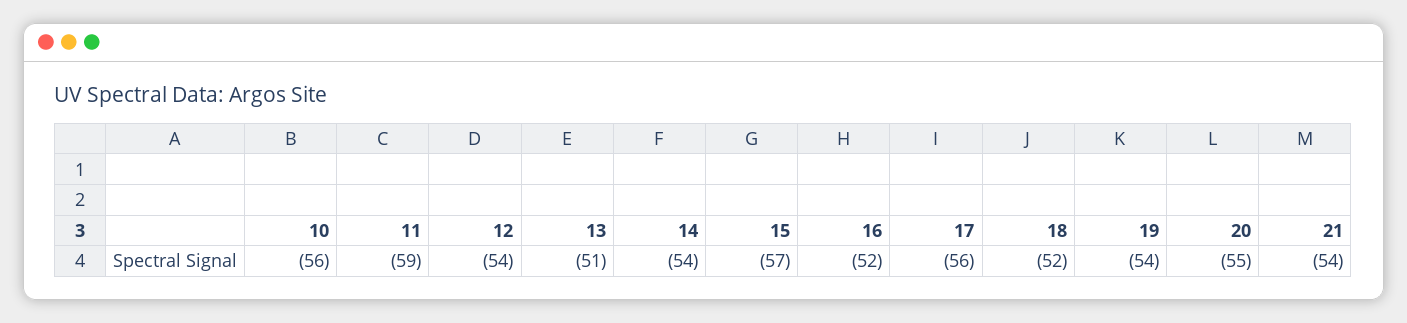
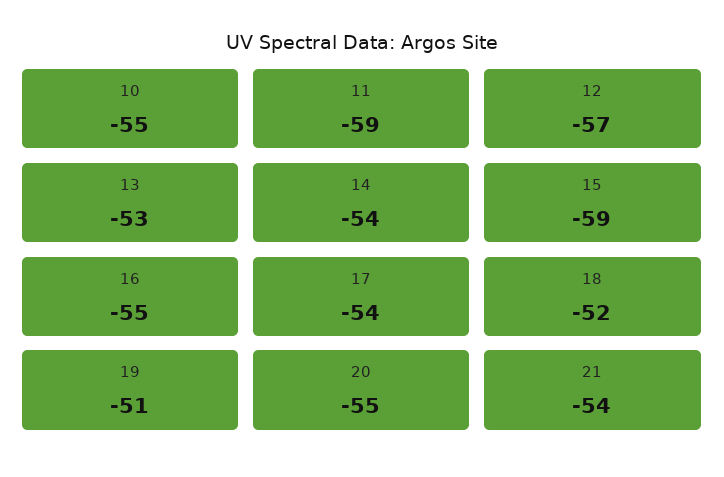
10: -56 -> -55
12: -54 -> -57
13: -51 -> -53
15: -57 -> -59
16: -52 -> -55
17: -56 -> -54
19: -54 -> -51

